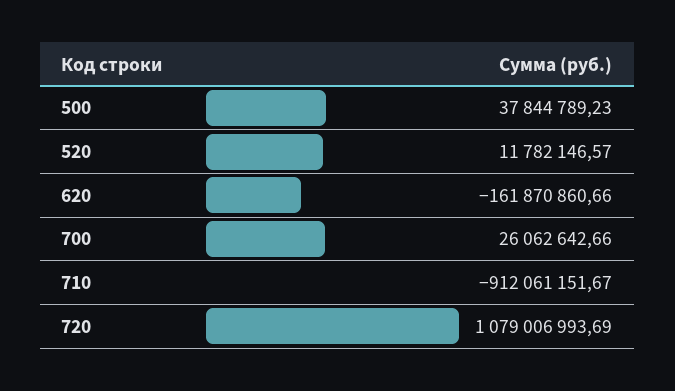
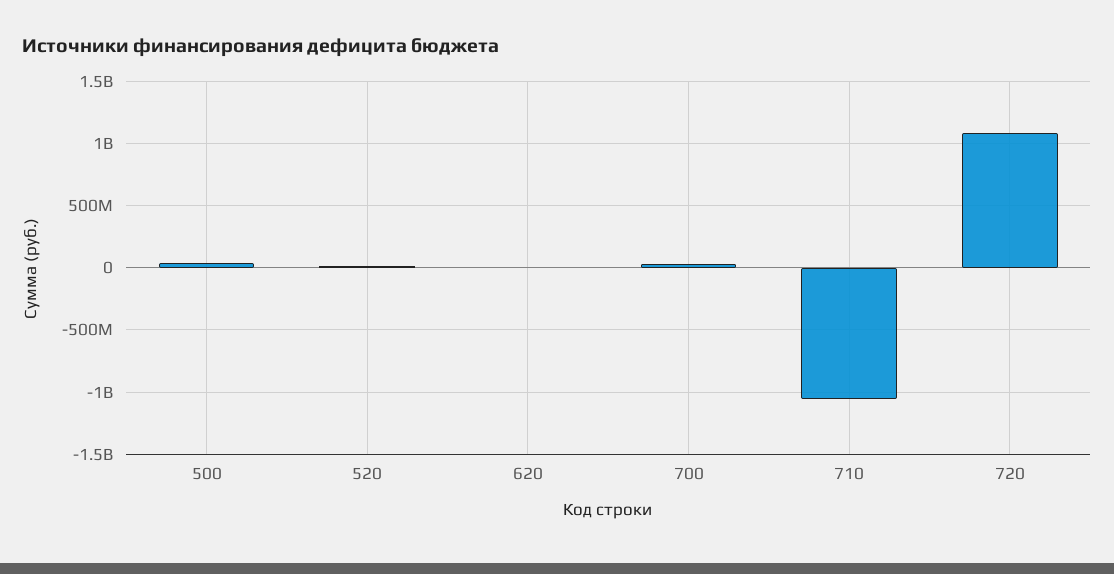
620: -161870860.66 -> 0
710: -912061151.67 -> -1050000000

